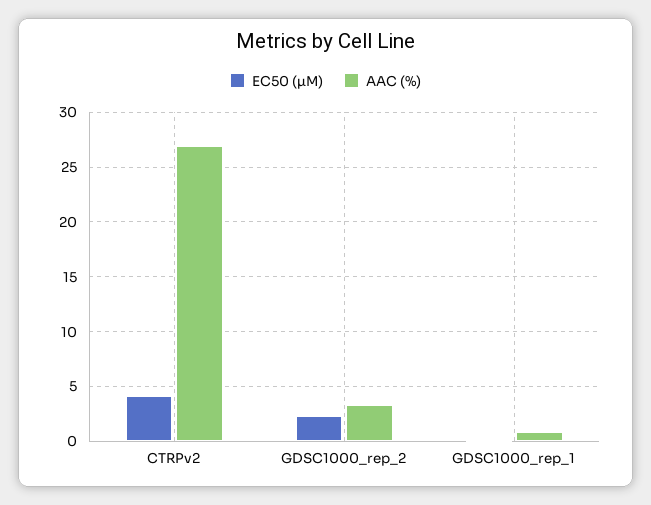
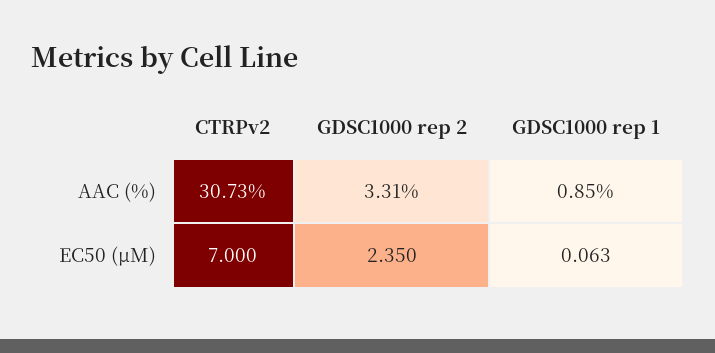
EC50 (µM), CTRPv2: 4 -> 7
AAC (%), CTRPv2: 27 -> 30.73

